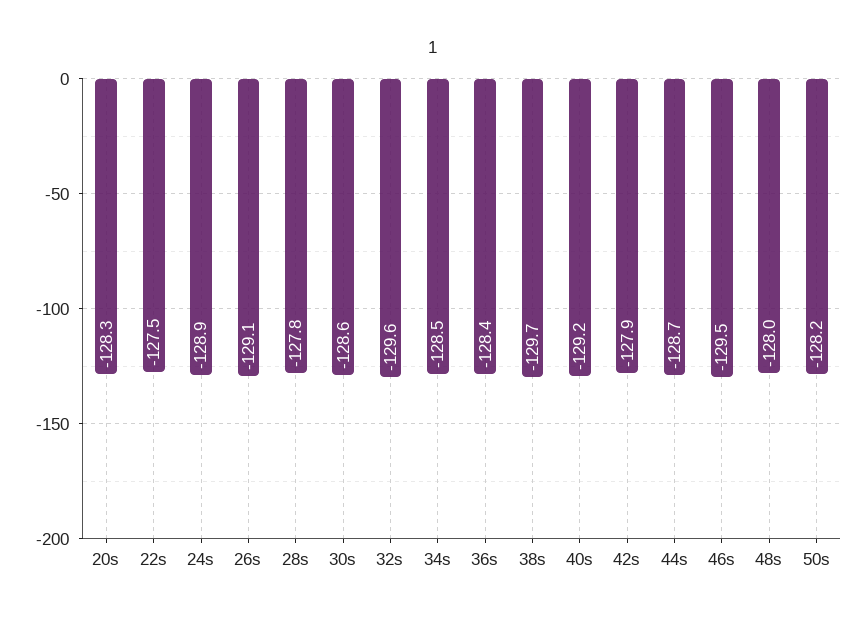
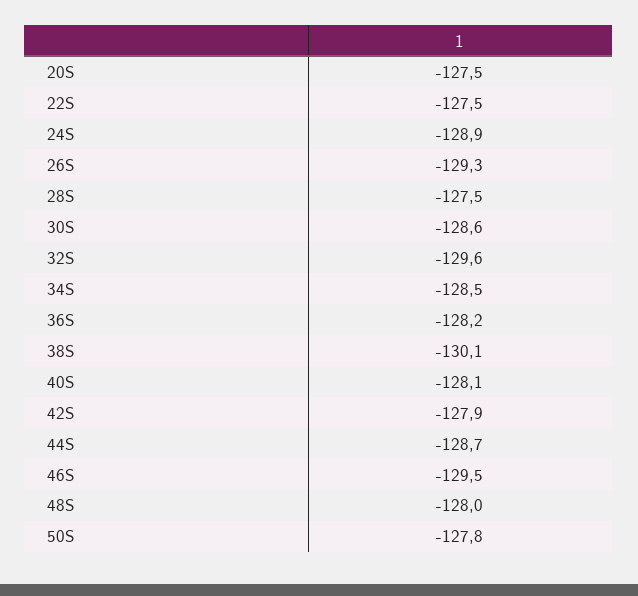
20s: -128.3 -> -127.5
26s: -129.1 -> -129.3
28s: -127.8 -> -127.5
36s: -128.4 -> -128.2
38s: -129.7 -> -130.1
40s: -129.2 -> -128.1
50s: -128.2 -> -127.8

